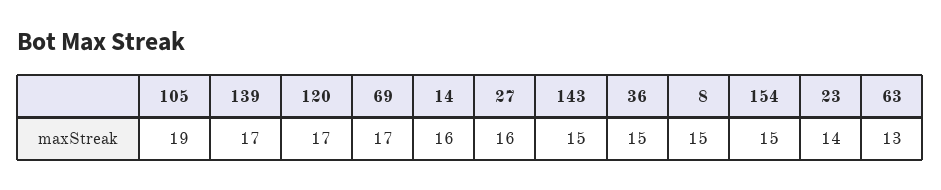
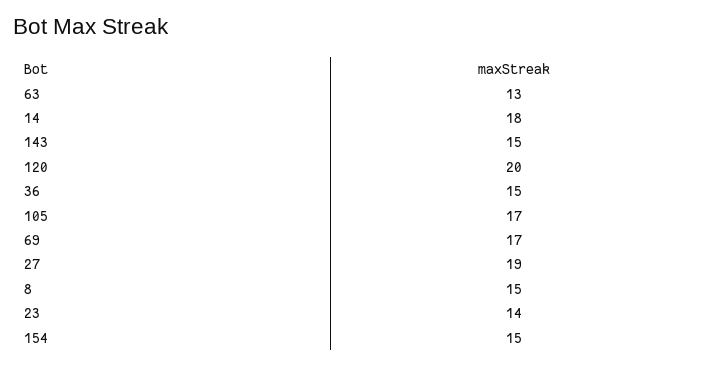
105: 19 -> 17
139: 17 -> none
120: 17 -> 20
14: 16 -> 18
27: 16 -> 19

